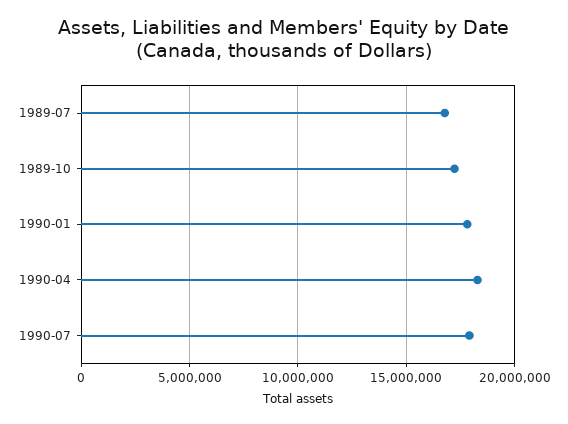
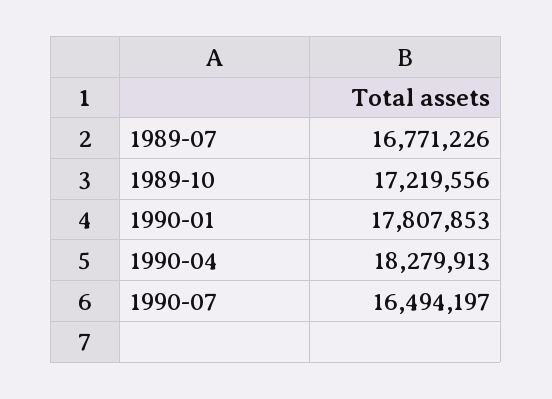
1990-07: 18000000 -> 16494197

